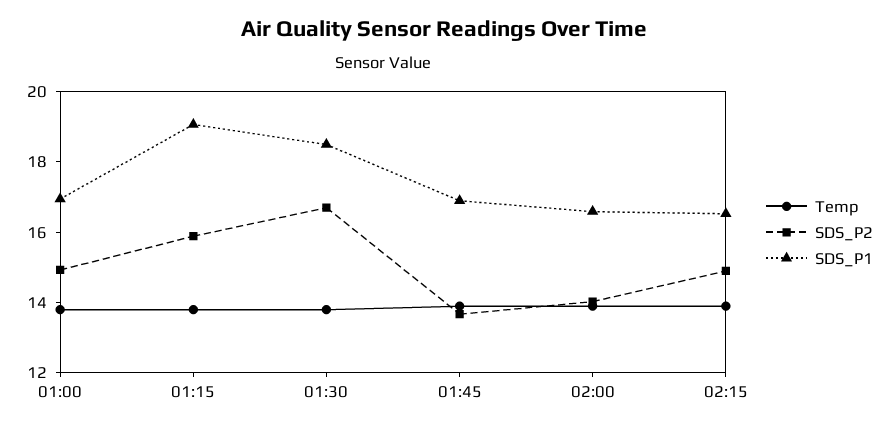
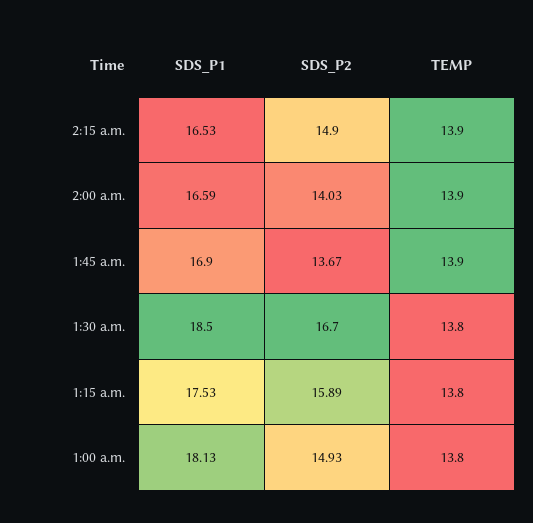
SDS_P1, 01:00: 17 -> 18.13
SDS_P1, 01:15: 19 -> 17.53

